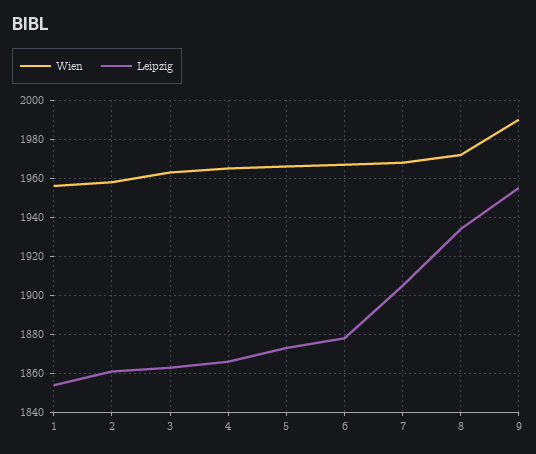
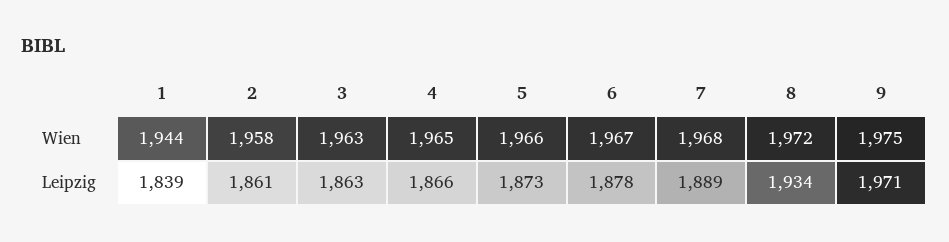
Wien, 1: 1955 -> 1944
Leipzig, 1: 1855 -> 1839
Leipzig, 7: 1905 -> 1889
Wien, 9: 1990 -> 1975
Leipzig, 9: 1955 -> 1971

